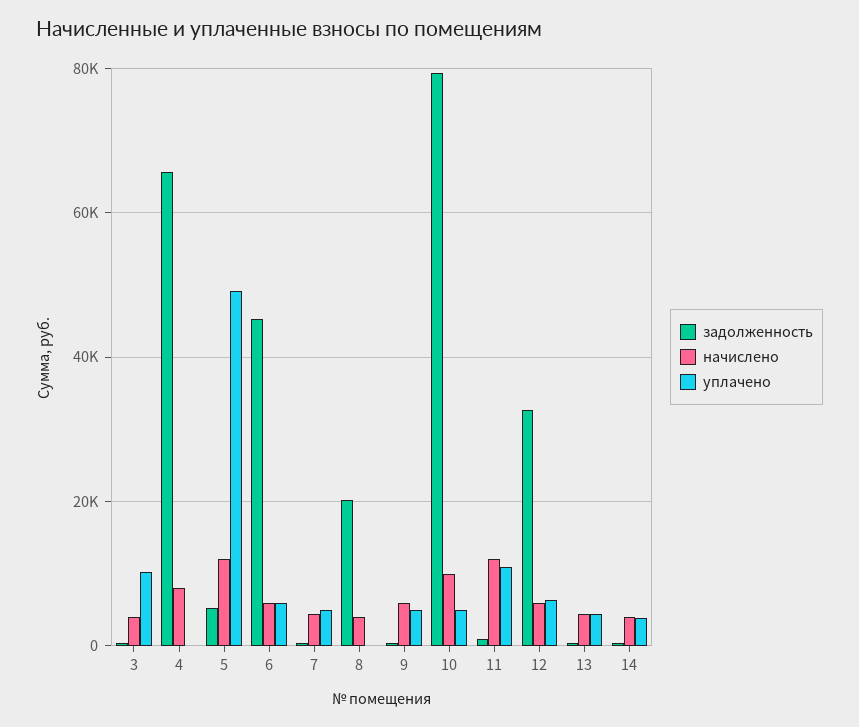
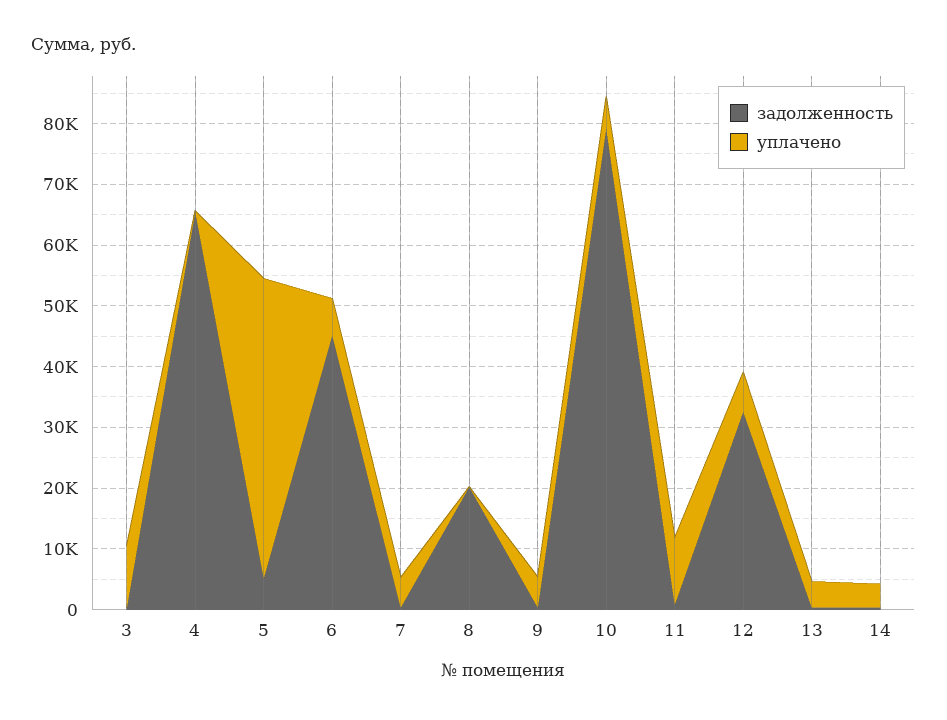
начислено, 3: 4000 -> none
начислено, 4: 8000 -> none
начислено, 5: 12000 -> none
начислено, 6: 6000 -> none
начислено, 7: 4000 -> none
начислено, 8: 4000 -> none
начислено, 9: 6000 -> none
начислено, 10: 10000 -> none
начислено, 11: 12000 -> none
начислено, 12: 6000 -> none
начислено, 13: 4000 -> none
начислено, 14: 4000 -> none

